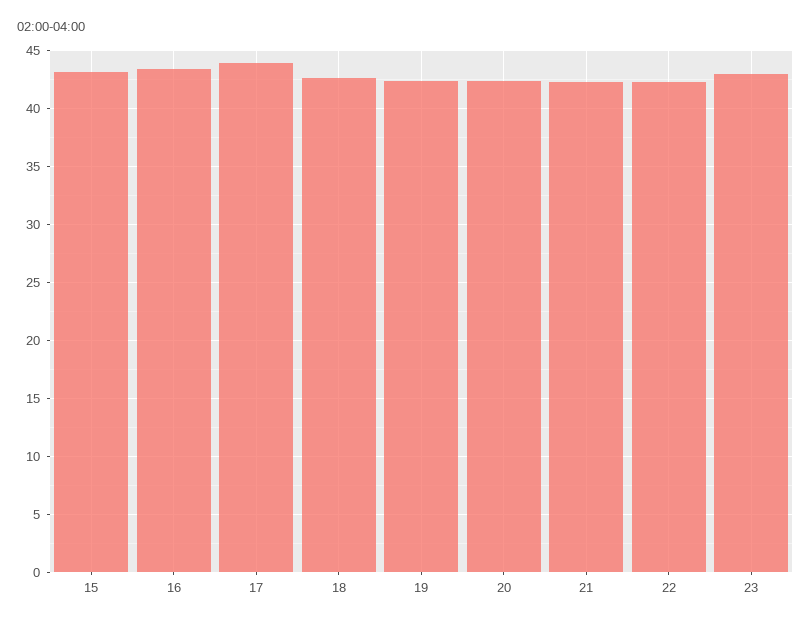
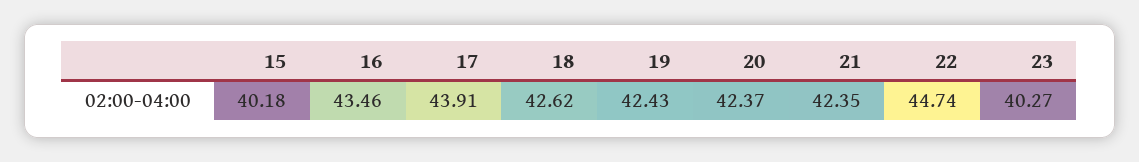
15: 43 -> 40.18
22: 42 -> 44.74
23: 43 -> 40.27

